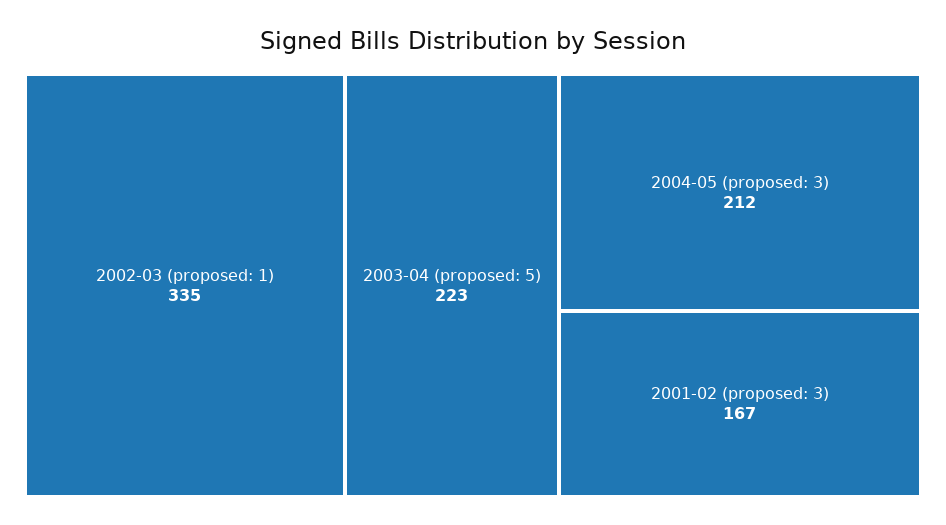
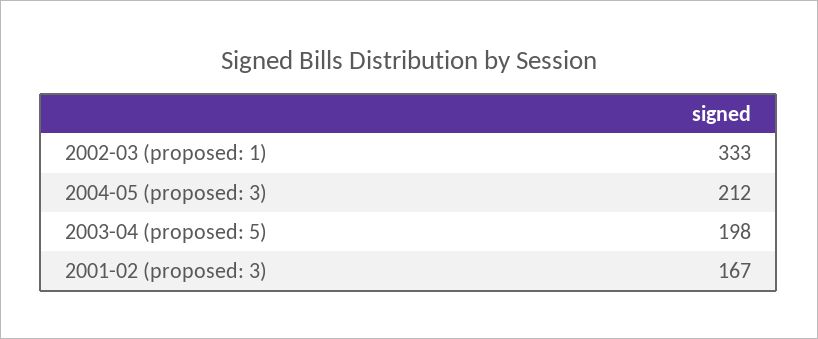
2002-03 (proposed: 1): 335 -> 333
2003-04 (proposed: 5): 223 -> 198

